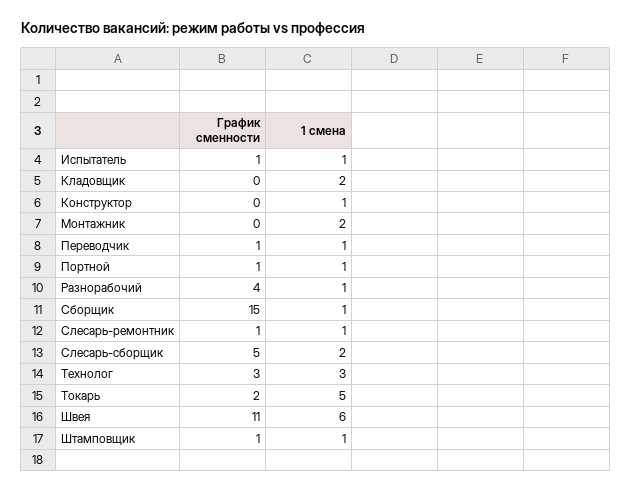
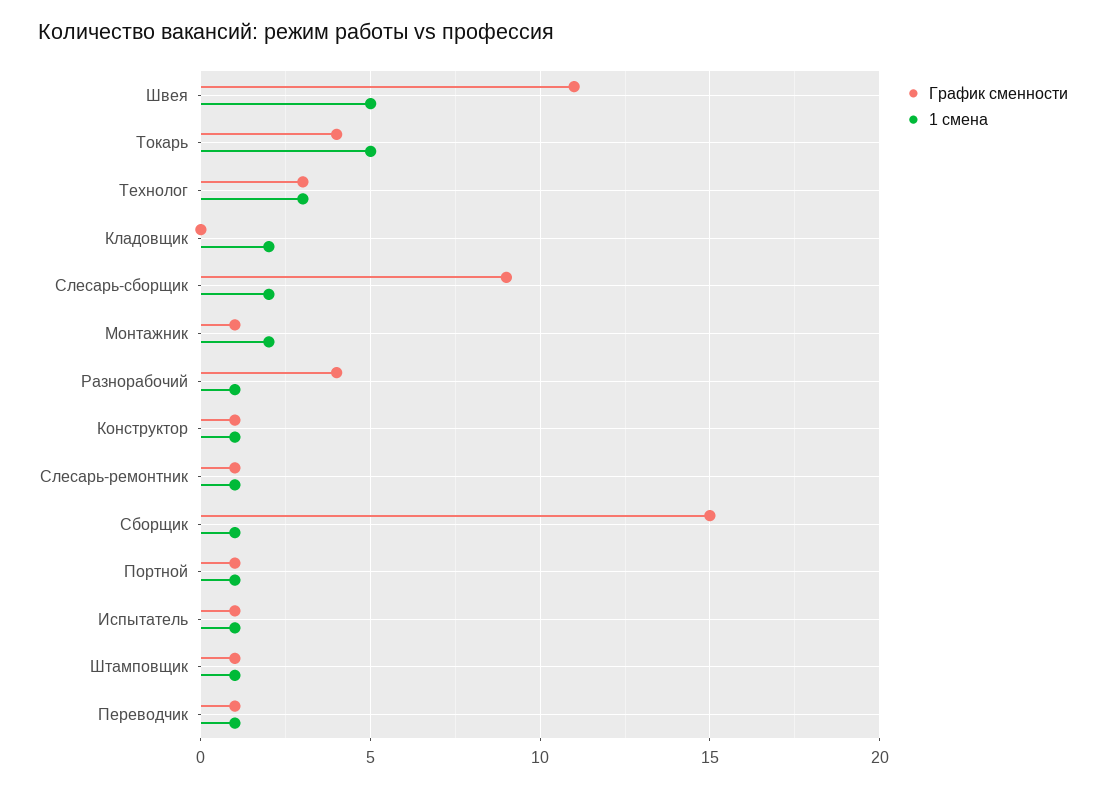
График сменности, Конструктор: 0 -> 1
График сменности, Монтажник: 0 -> 1
График сменности, Слесарь-сборщик: 5 -> 9
График сменности, Токарь: 2 -> 4
1 смена, Швея: 6 -> 5

